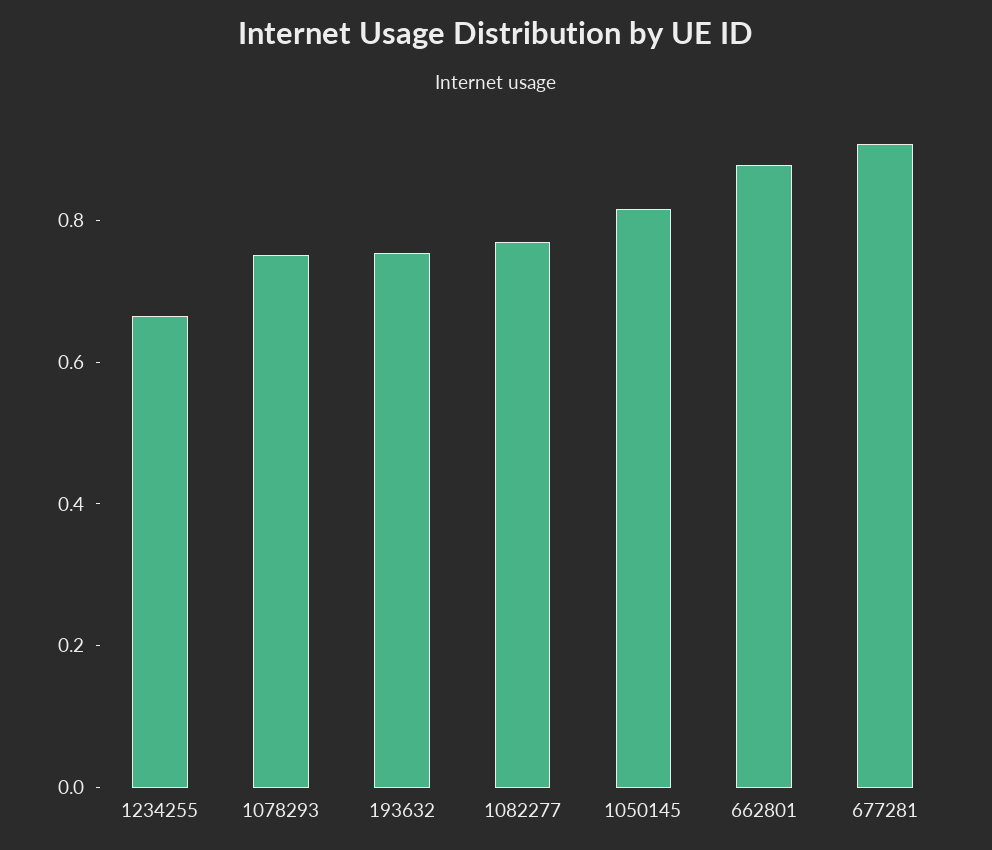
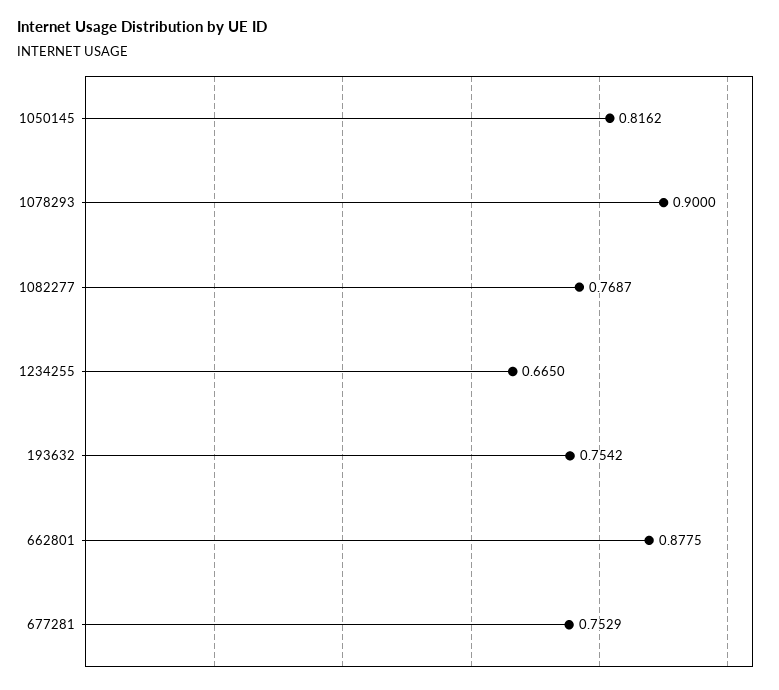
1078293: 0.75 -> 0.9
677281: 0.9 -> 0.7529

